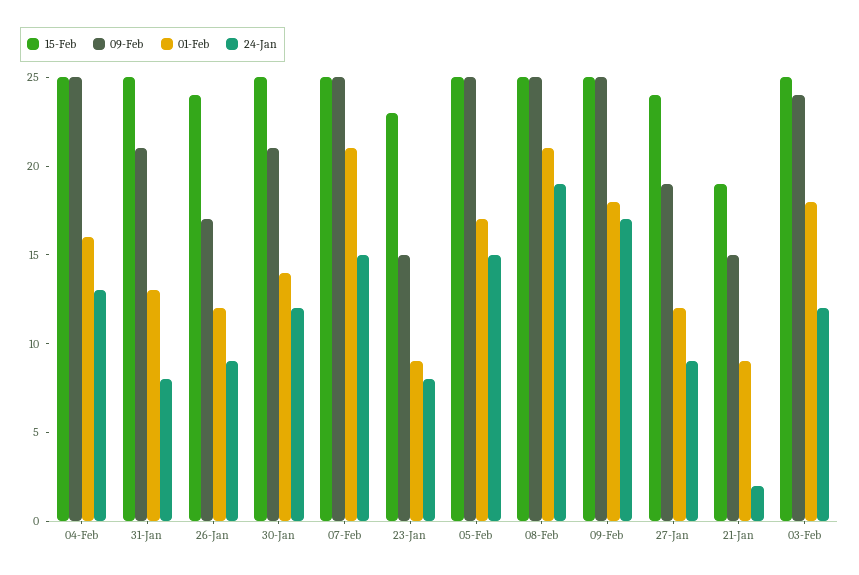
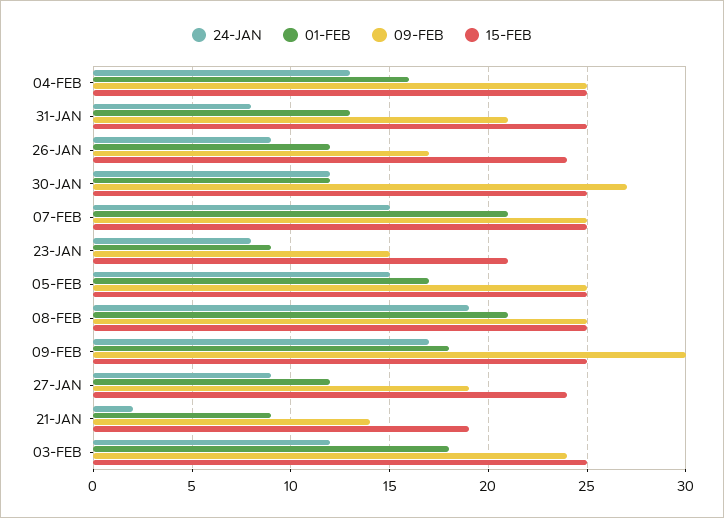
09-Feb, 30-Jan: 21 -> 27
01-Feb, 30-Jan: 14 -> 12
15-Feb, 23-Jan: 23 -> 21
09-Feb, 09-Feb: 25 -> 30
09-Feb, 21-Jan: 15 -> 14

